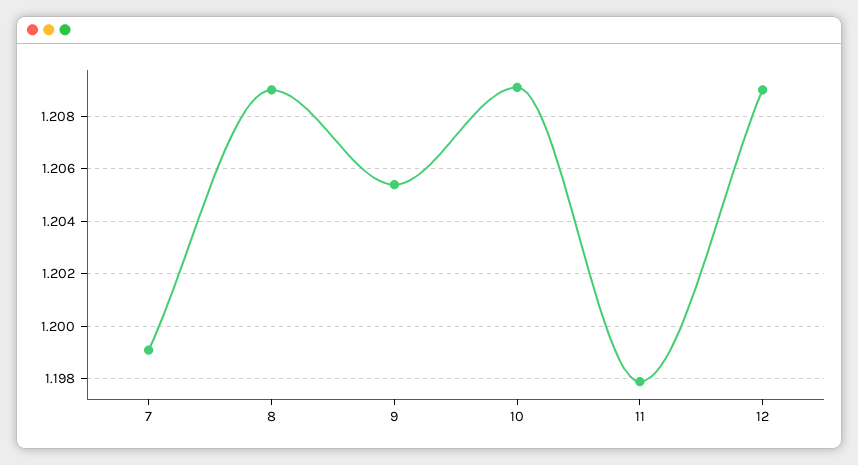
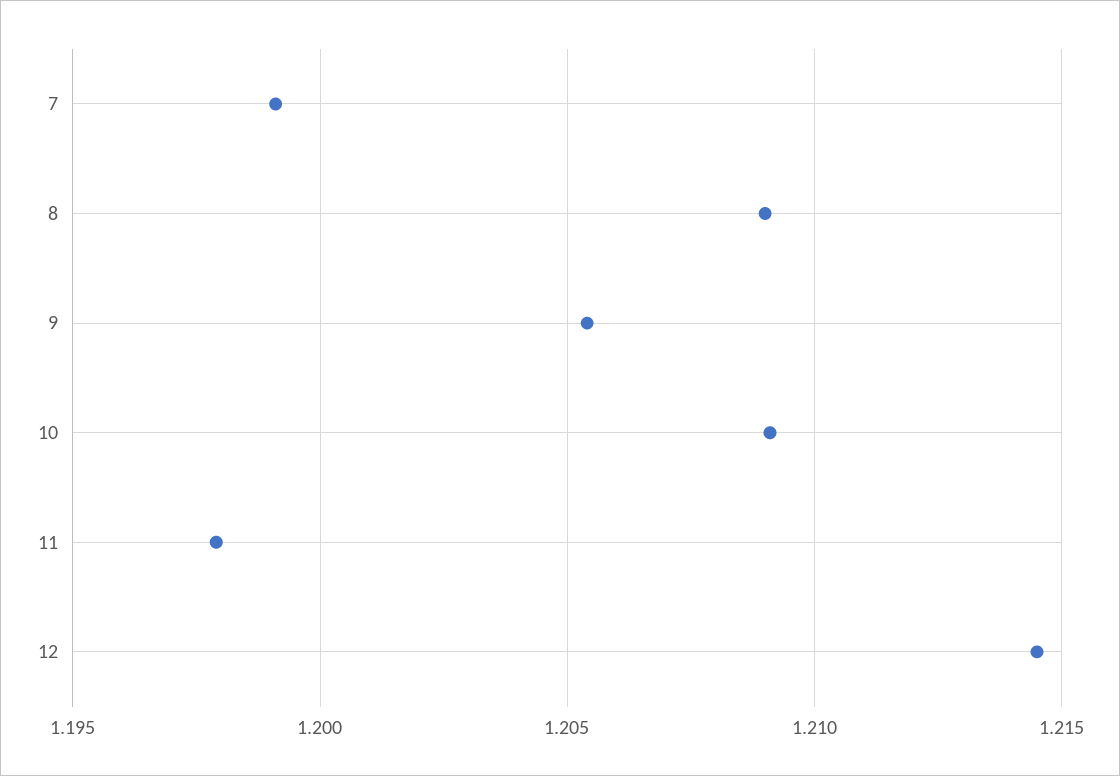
12: 1.209 -> 1.2145

